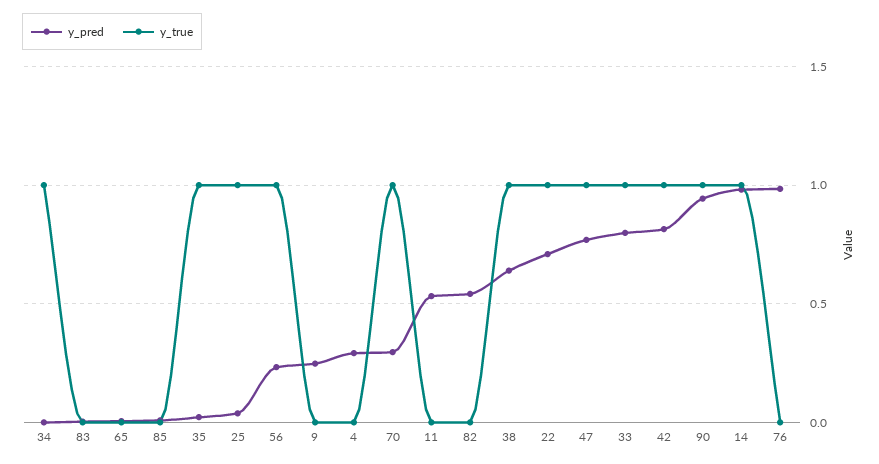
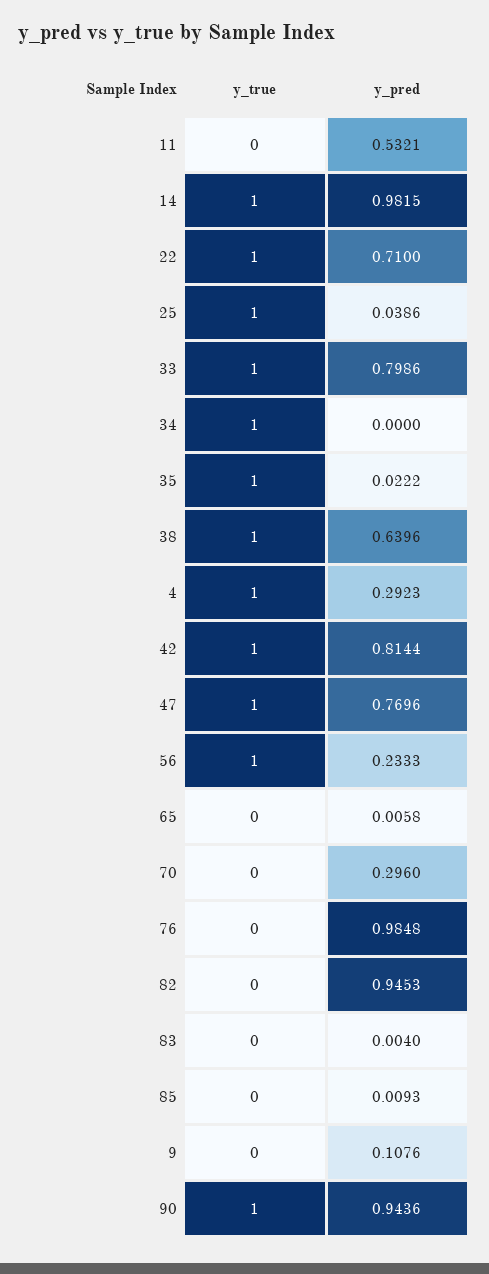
y_pred, 9: 0.25 -> 0.1076
y_true, 4: 0 -> 1
y_true, 70: 1 -> 0
y_pred, 82: 0.55 -> 0.9453

